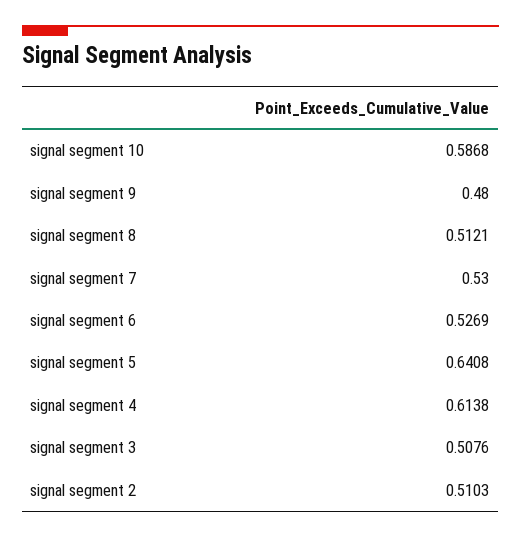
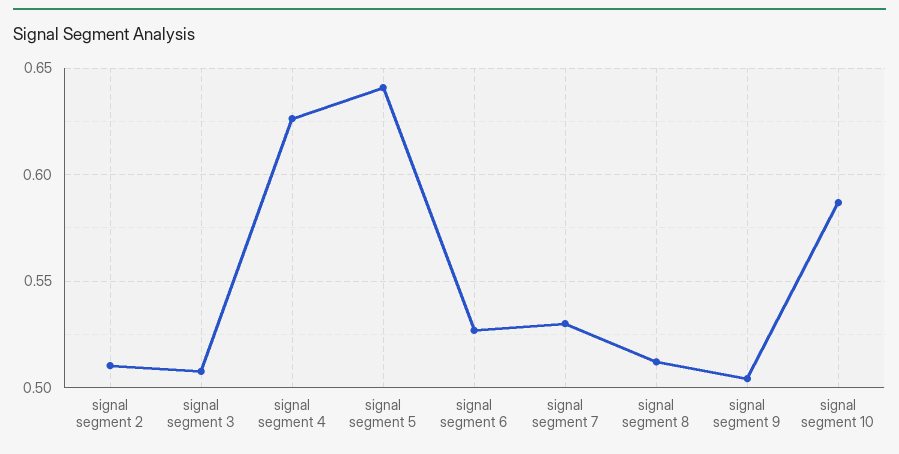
signal segment 9: 0.48 -> 0.505
signal segment 4: 0.6138 -> 0.625

